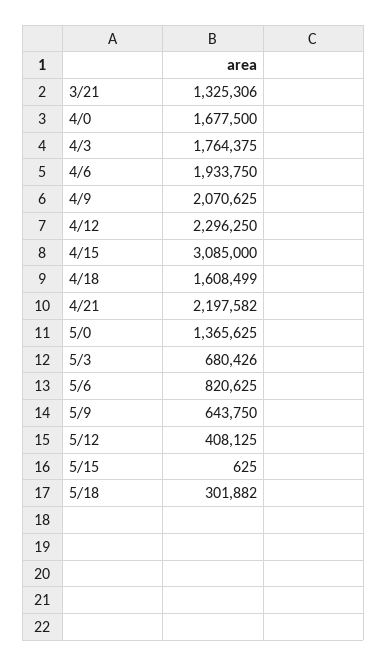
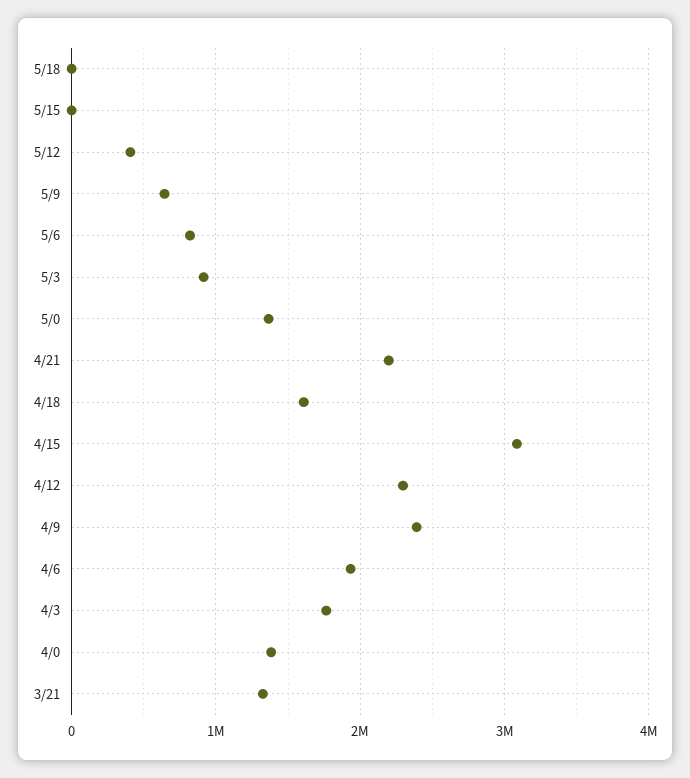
4/0: 1677500 -> 1400000
4/9: 2070625 -> 2400000
5/3: 680426 -> 900000
5/18: 301882 -> 0

